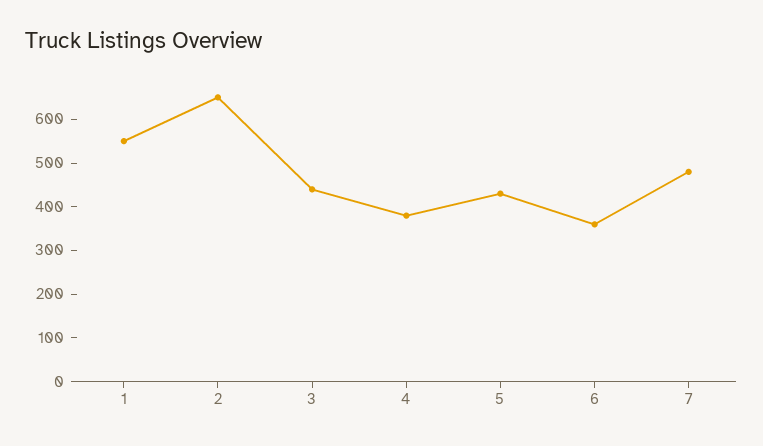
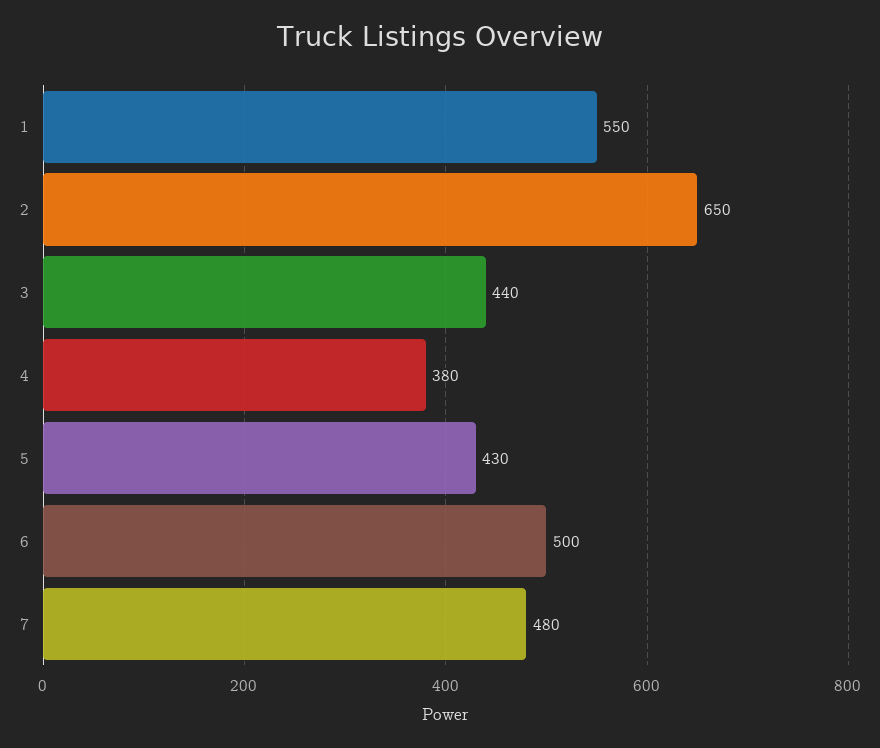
6: 360 -> 500

